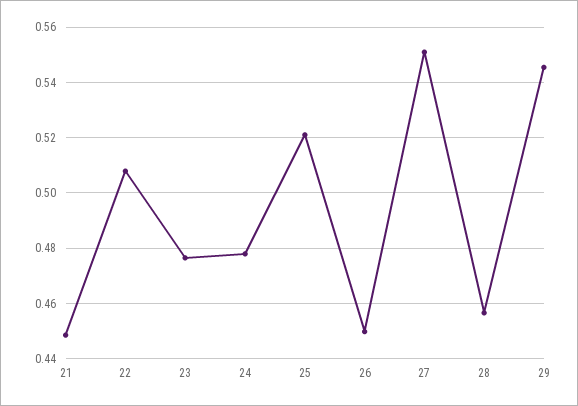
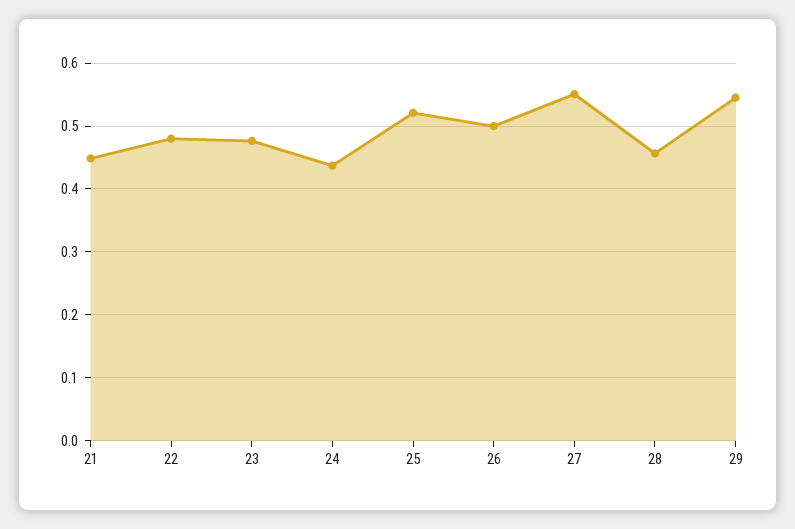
22: 0.5075 -> 0.48
24: 0.4775 -> 0.44
26: 0.45 -> 0.5

